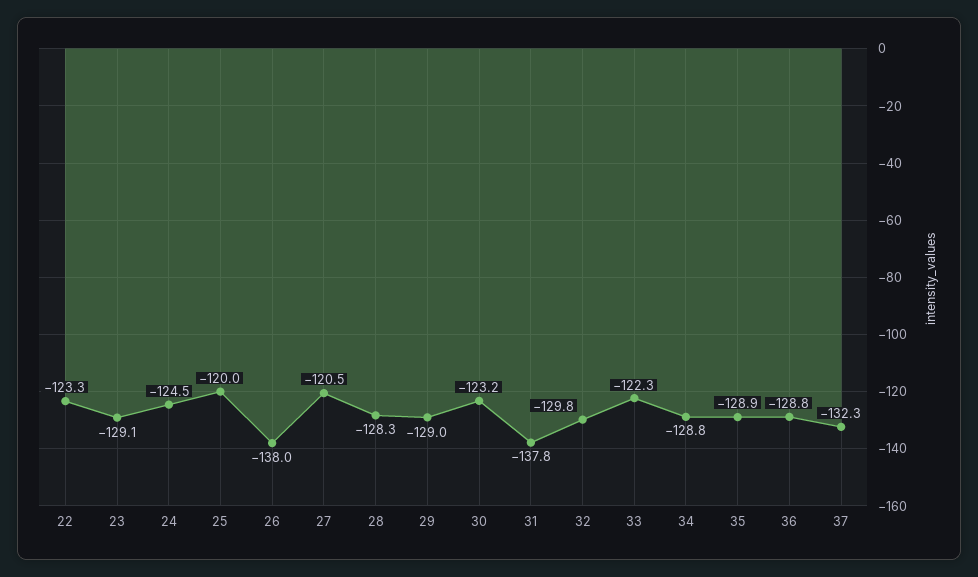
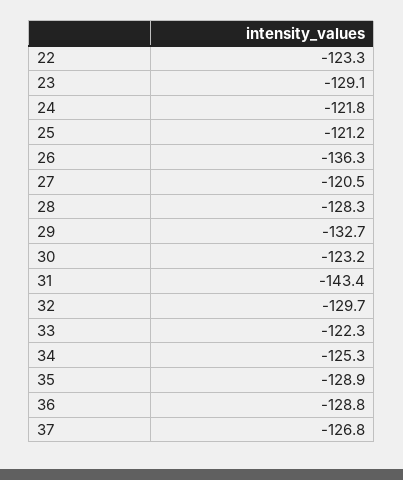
24: -124.5 -> -121.8
25: -120 -> -121.2
26: -138 -> -136.3
29: -129 -> -132.7
31: -137.8 -> -143.4
32: -129.8 -> -129.7
34: -128.8 -> -125.3
37: -132.3 -> -126.8

